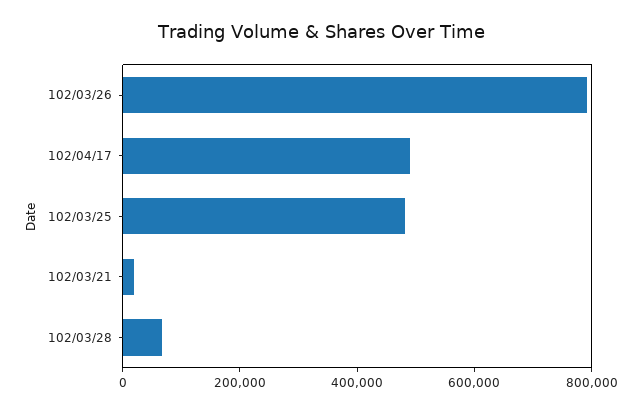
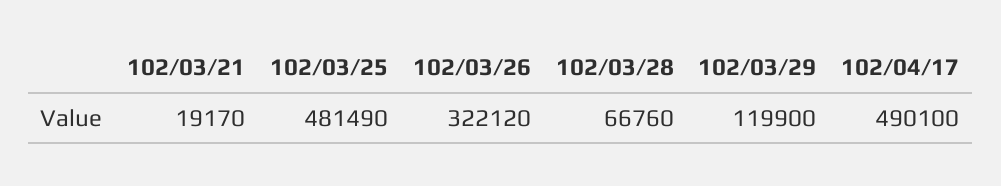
102/03/26: 800000 -> 322120
102/03/29: none -> 119900

